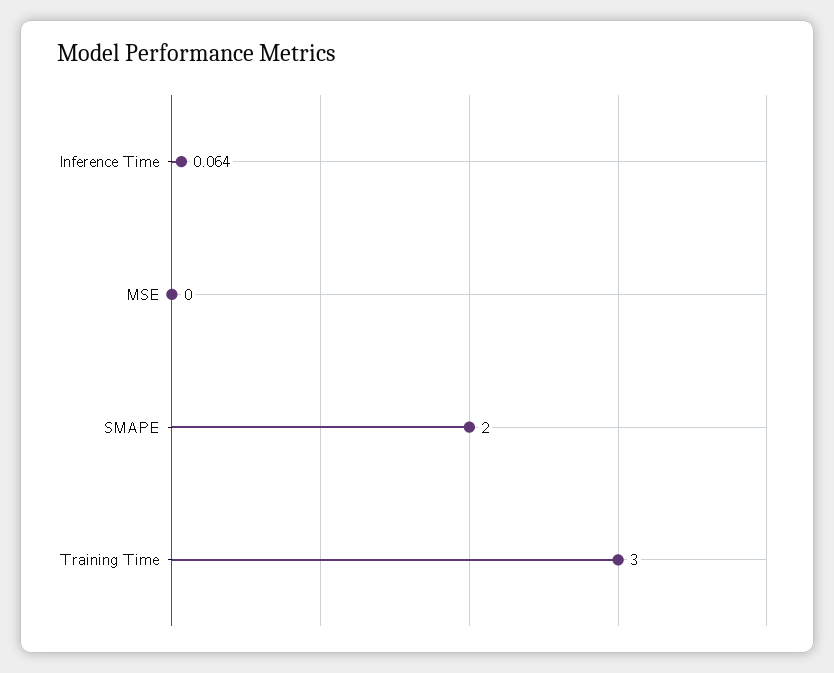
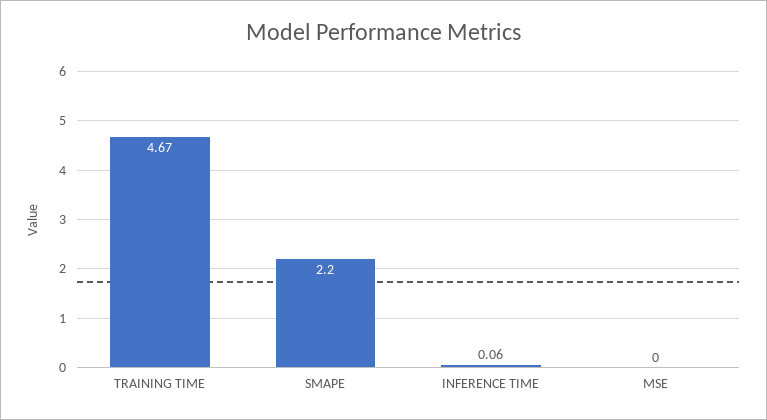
SMAPE: 2 -> 2.2
Training Time: 3 -> 4.67

